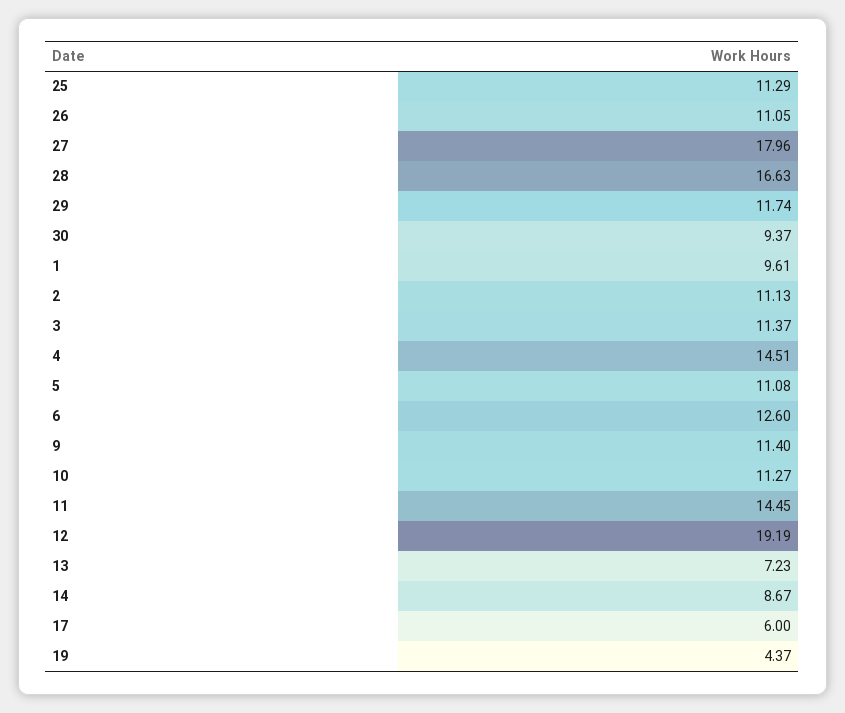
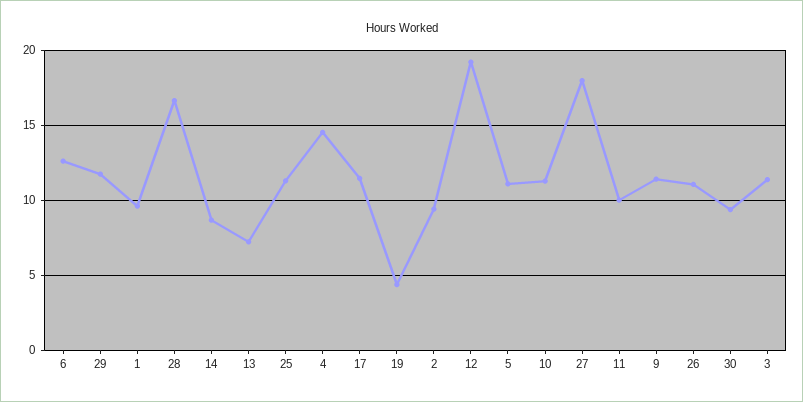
2: 11.13 -> 9.5
11: 14.45 -> 10
17: 6 -> 11.5

